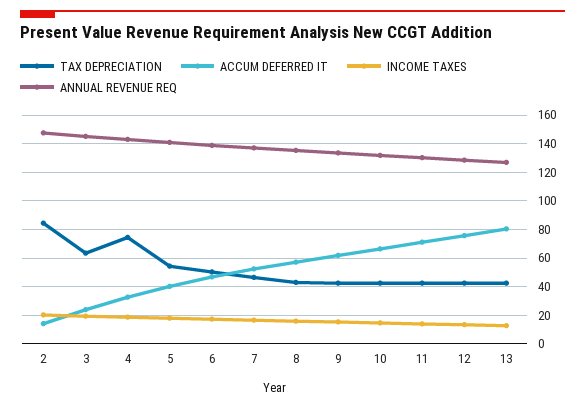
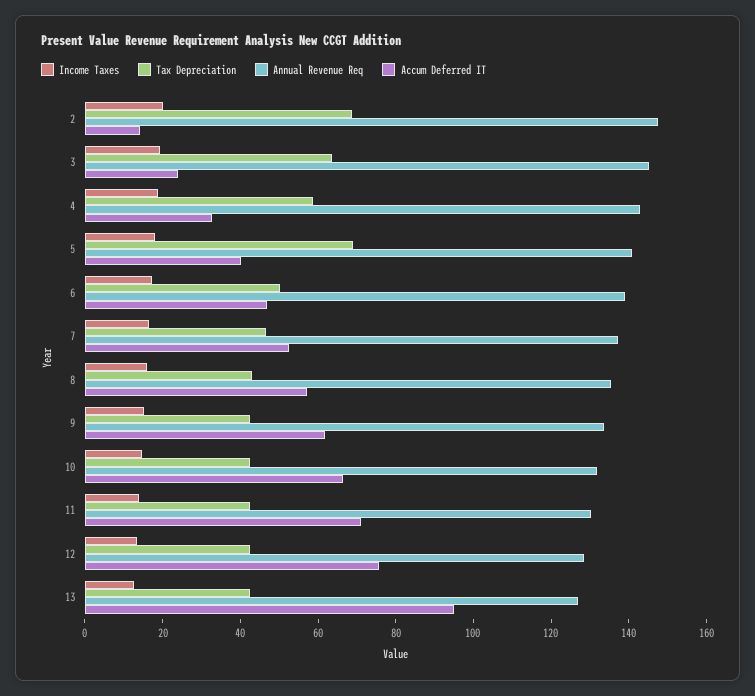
TAX DEPRECIATION, 2: 85 -> 70
TAX DEPRECIATION, 4: 75 -> 60
TAX DEPRECIATION, 5: 55 -> 70
ACCUM DEFERRED IT, 13: 80 -> 95

